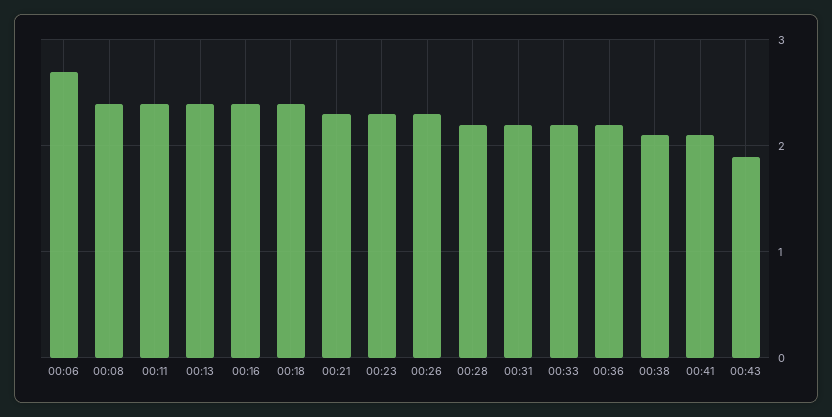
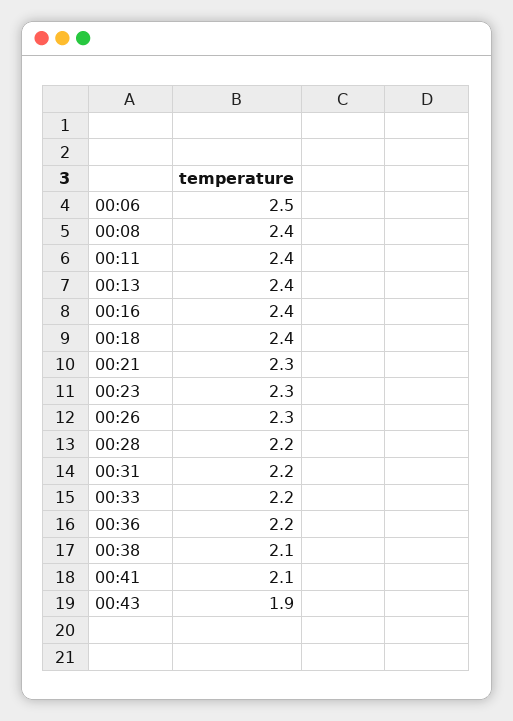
00:06: 2.7 -> 2.5

